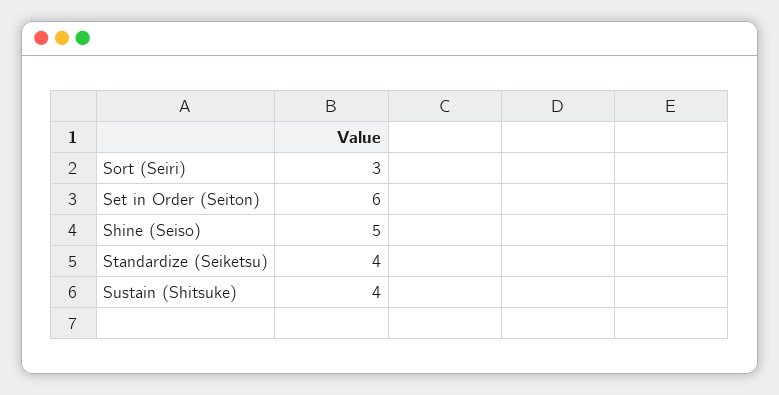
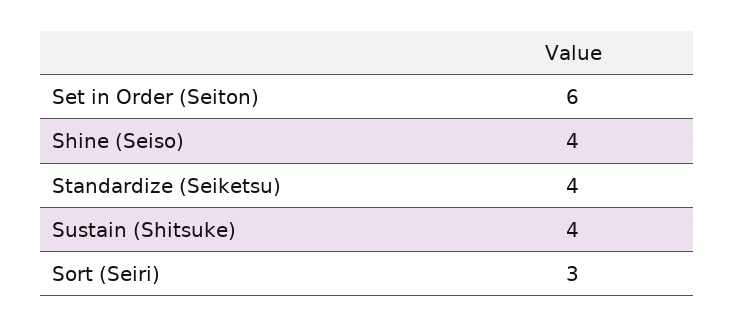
Shine (Seiso): 5 -> 4

